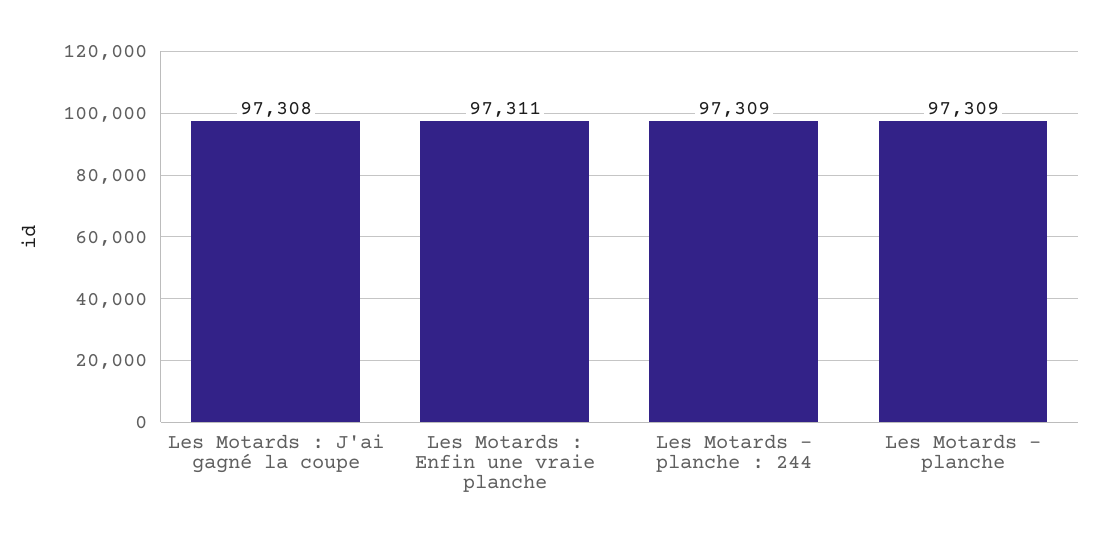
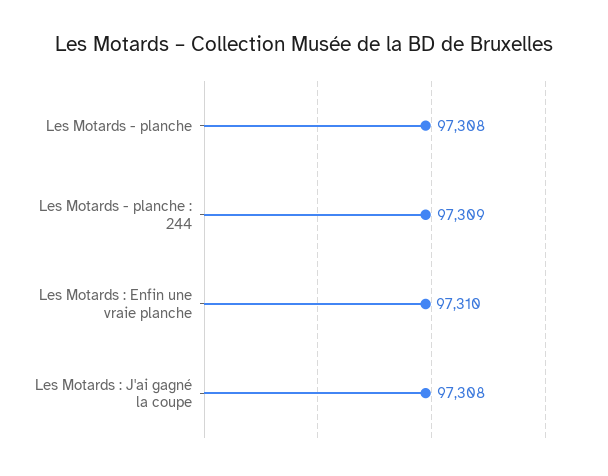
Les Motards : Enfin une vraie planche: 97311 -> 97310
Les Motards - planche: 97309 -> 97308

